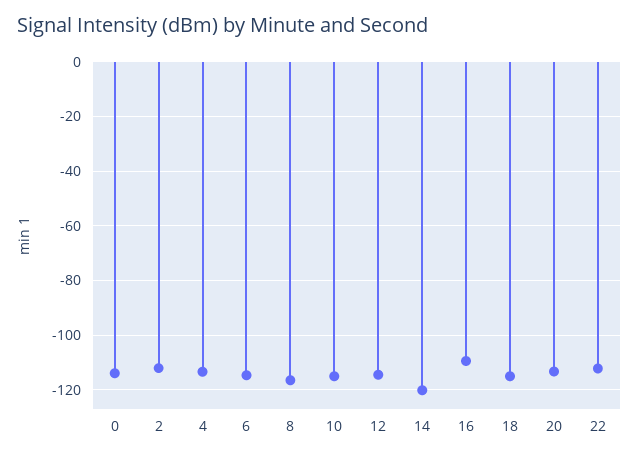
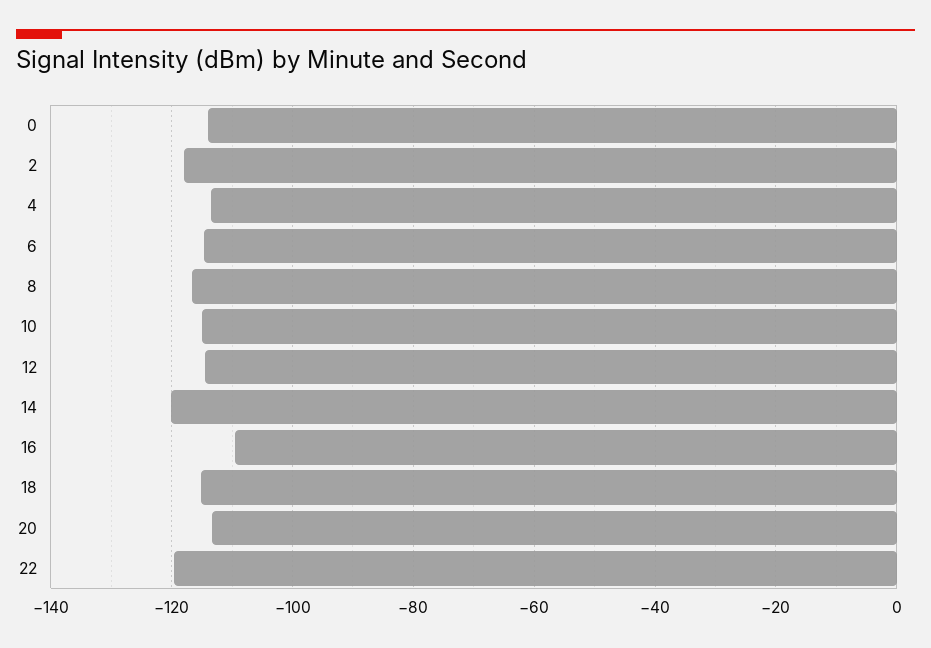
2: -112.5 -> -118
22: -112.5 -> -120

